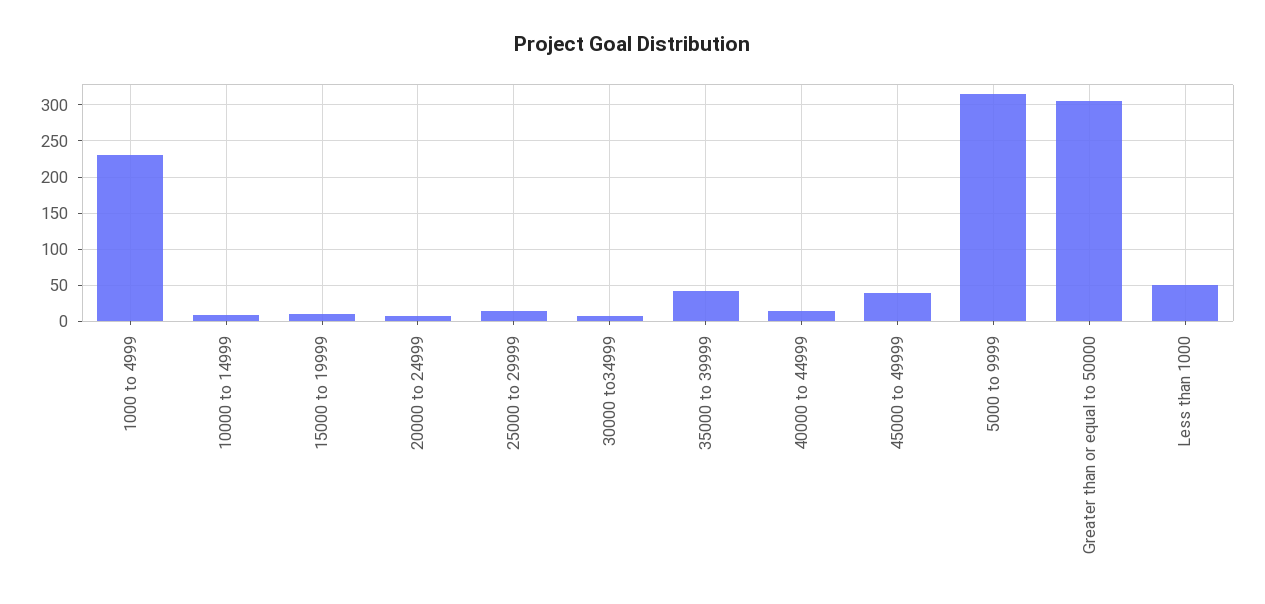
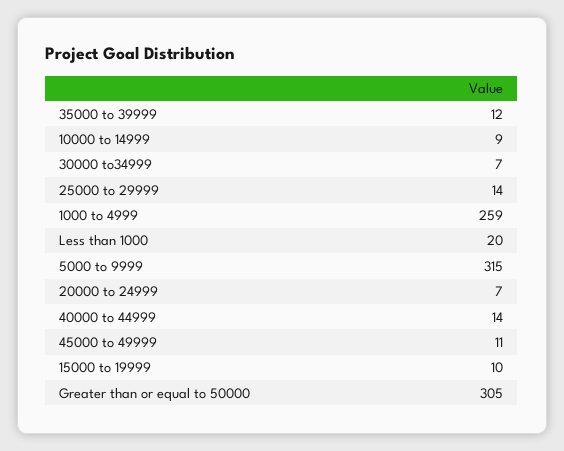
1000 to 4999: 230 -> 259
35000 to 39999: 40 -> 12
45000 to 49999: 40 -> 11
Less than 1000: 50 -> 20

